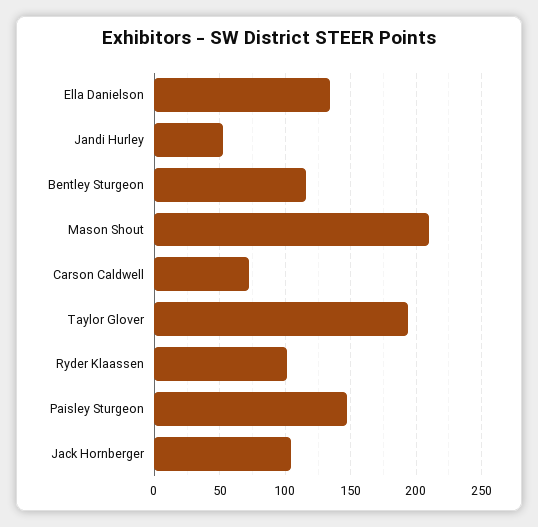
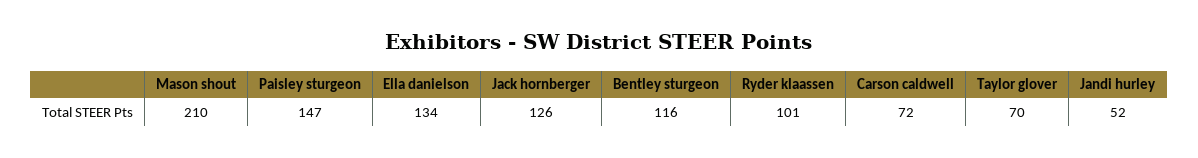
Taylor Glover: 195 -> 70
Jack Hornberger: 105 -> 126

